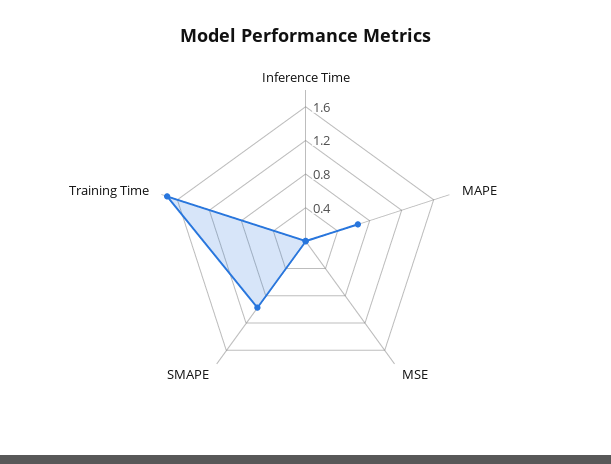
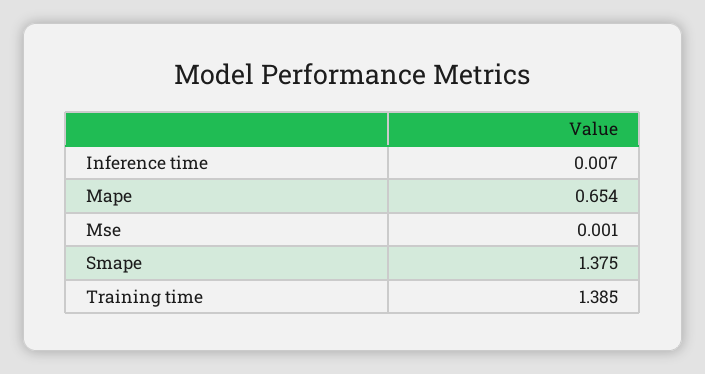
SMAPE: 1 -> 1.375
Training Time: 1.7 -> 1.385

